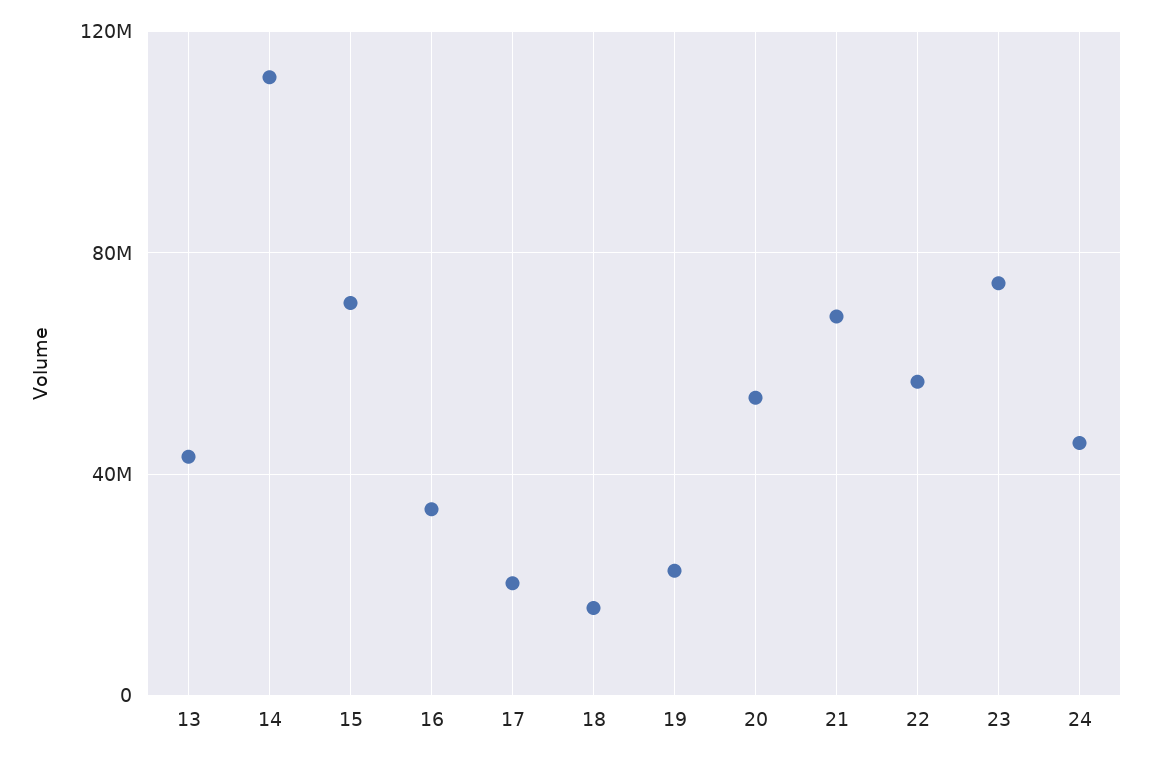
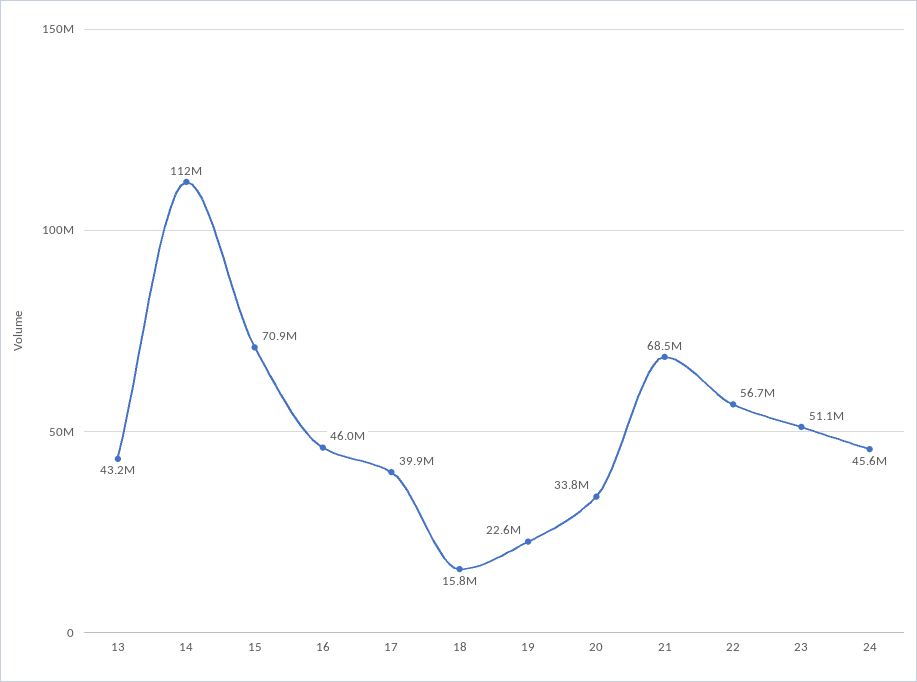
16: 35000000 -> 46000000
17: 20000000 -> 39900000
20: 55000000 -> 33800000
23: 75000000 -> 51100000

